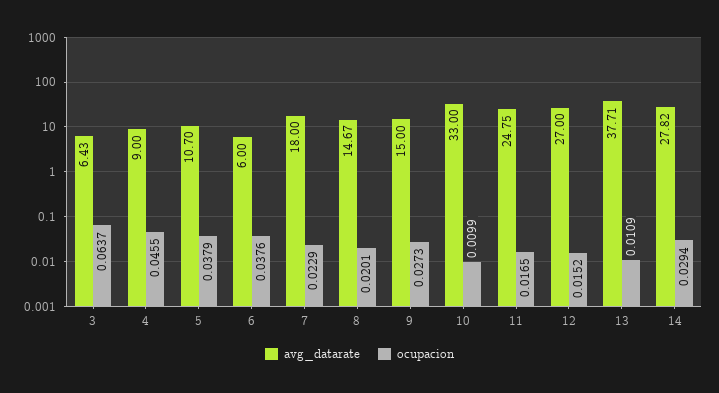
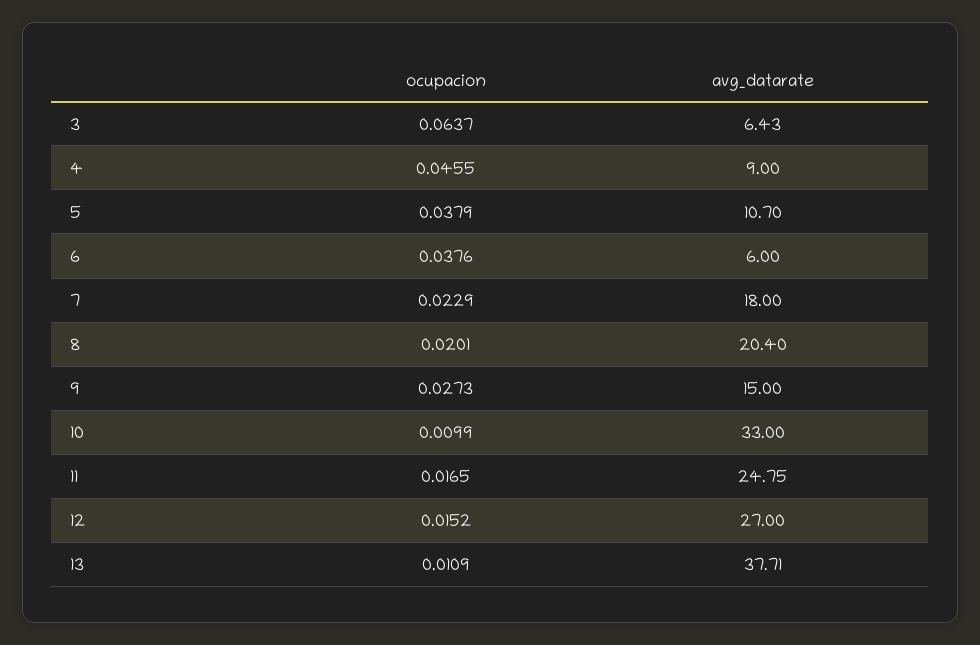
avg_datarate, 8: 14.67 -> 20.4
avg_datarate, 14: 27.82 -> none
ocupacion, 14: 0.0294 -> none

